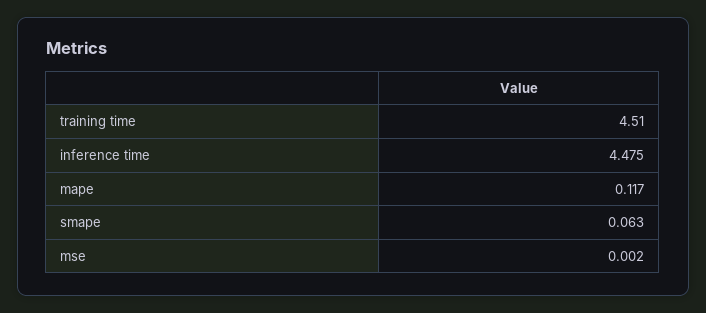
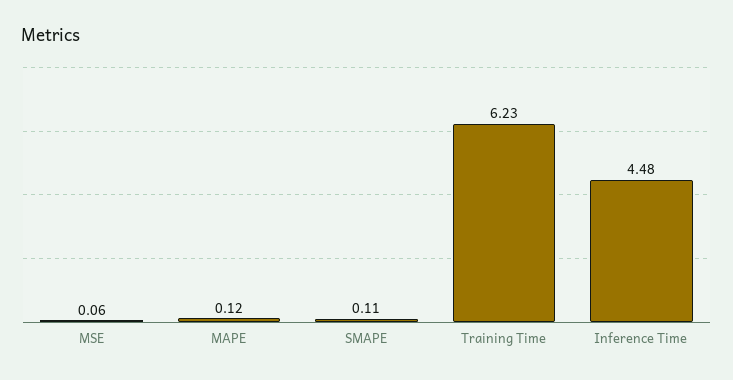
training time: 4.51 -> 6.23
smape: 0.063 -> 0.11
mse: 0.002 -> 0.06

